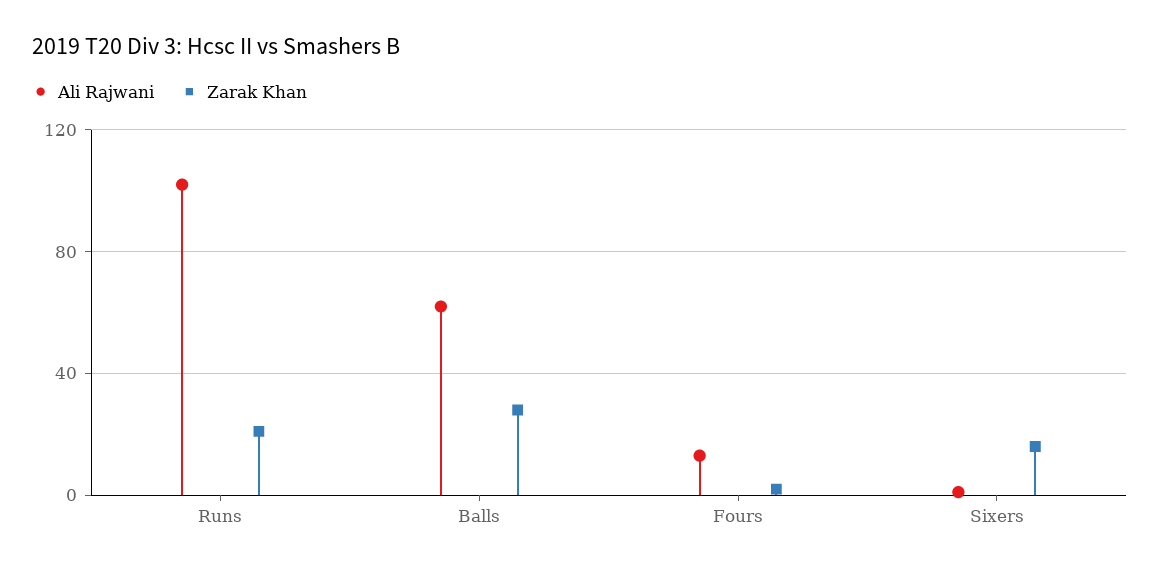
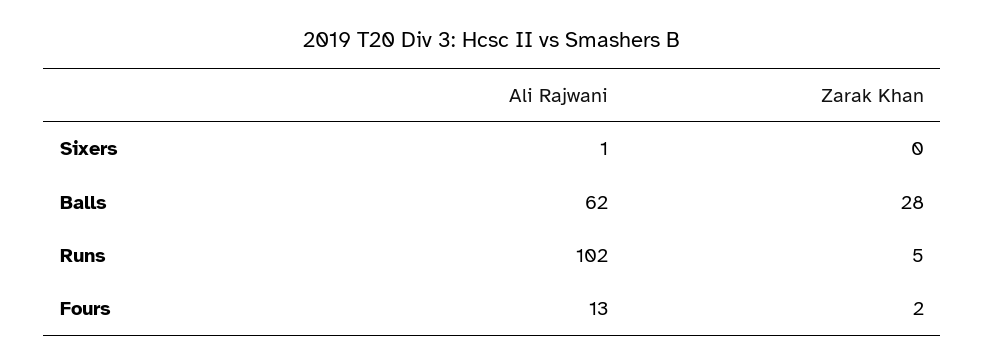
Zarak Khan, Runs: 20 -> 5
Zarak Khan, Sixers: 15 -> 0

